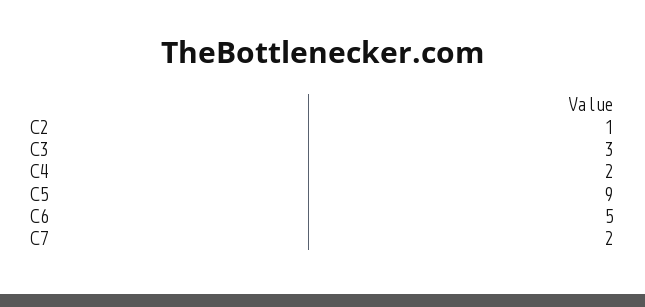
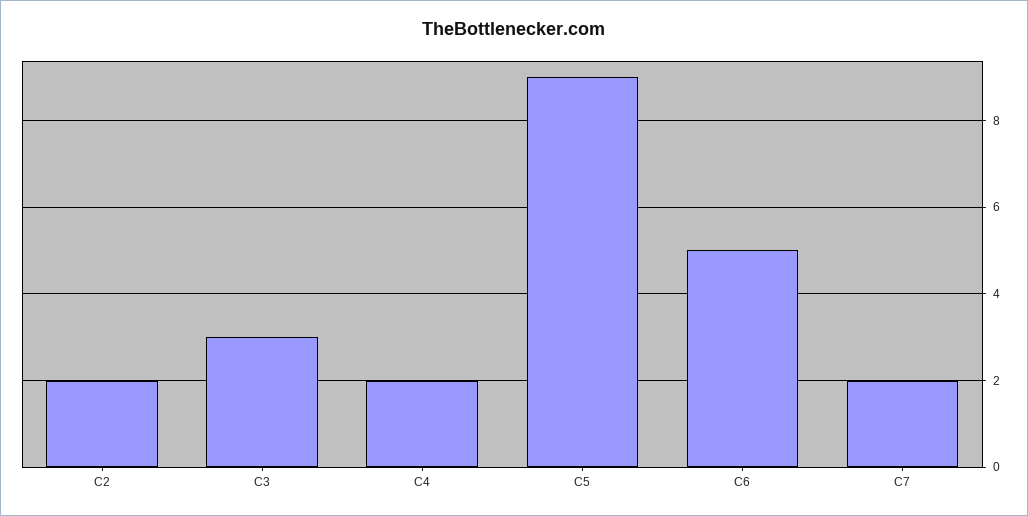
C2: 1 -> 2

